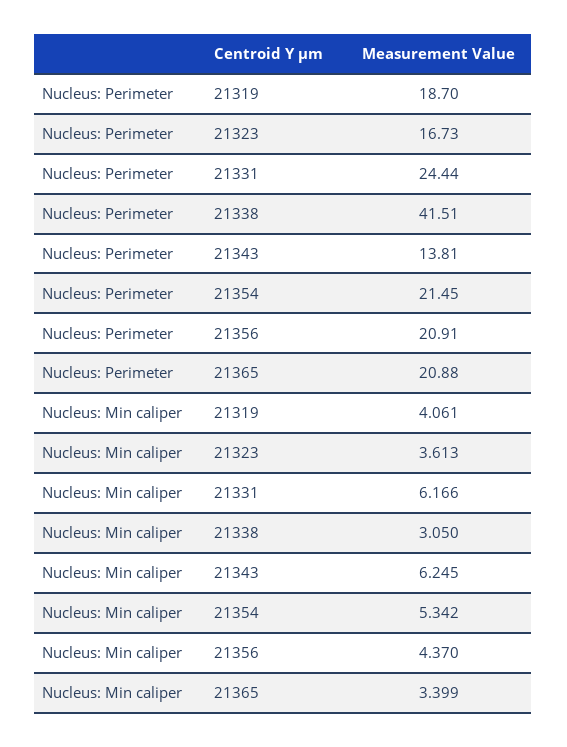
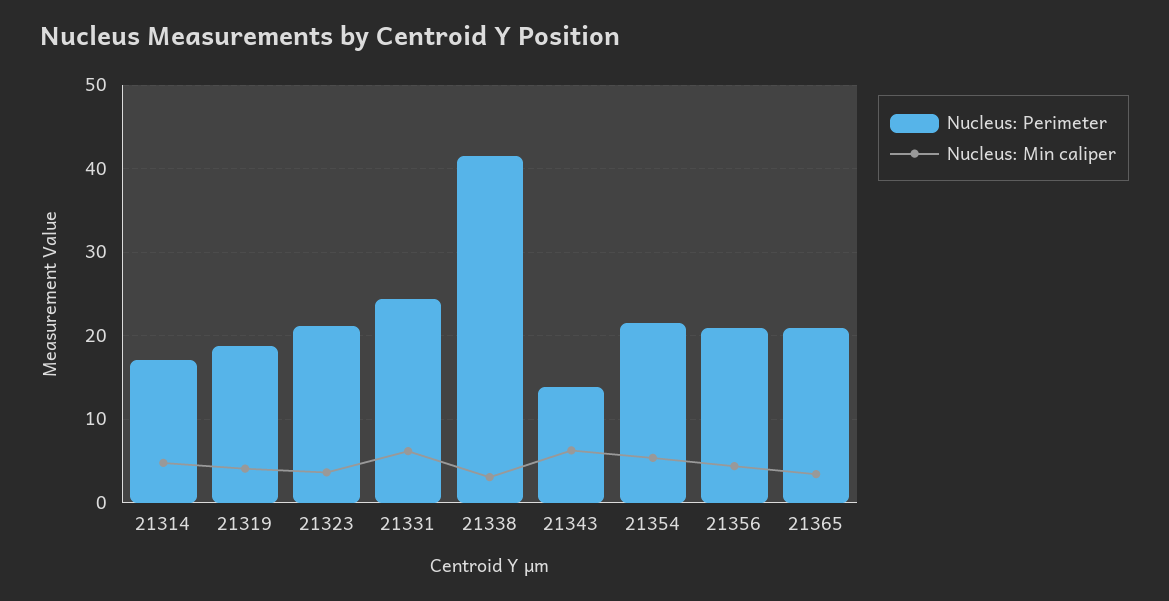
Nucleus: Perimeter, 21323: 16.73 -> 21
Nucleus: Perimeter, 21314: none -> 17
Nucleus: Min caliper, 21314: none -> 5

